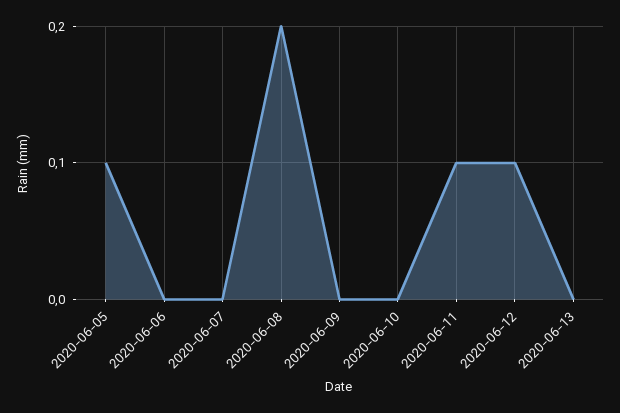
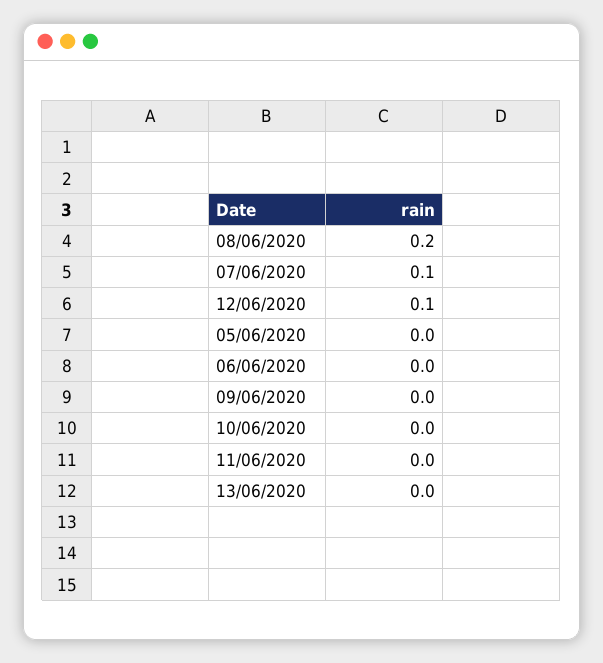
2020-06-05: 0.1 -> 0
2020-06-07: 0 -> 0.1
2020-06-11: 0.1 -> 0

